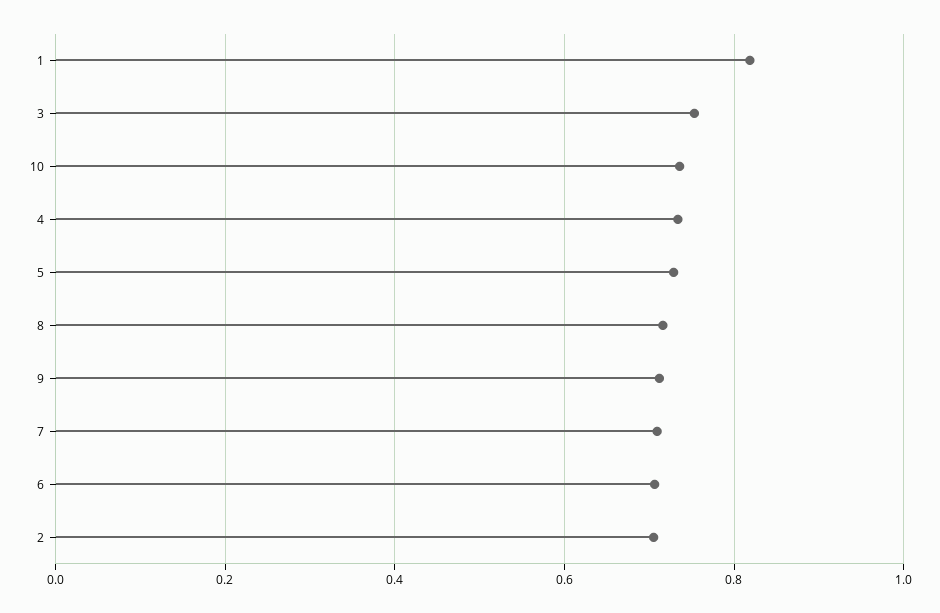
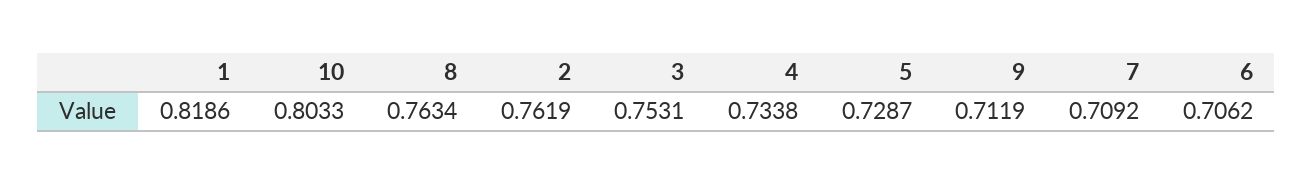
10: 0.74 -> 0.8033
8: 0.72 -> 0.7634
2: 0.7 -> 0.7619

